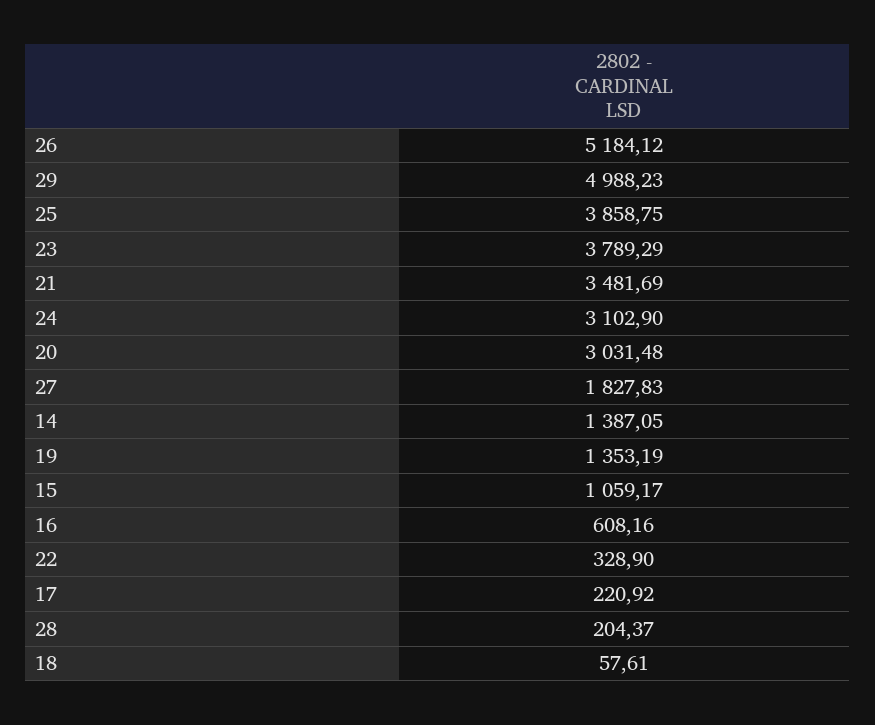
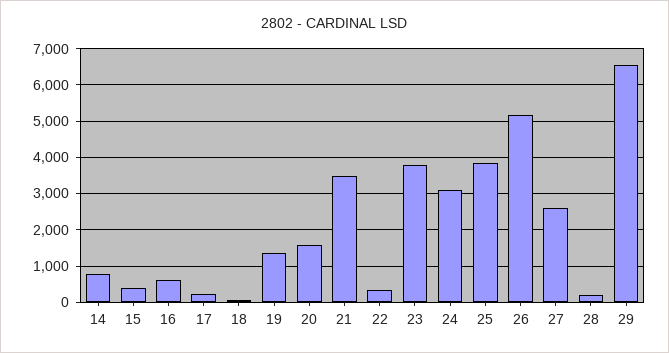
29: 4988.23 -> 6600
20: 3031.48 -> 1600
27: 1827.83 -> 2600
14: 1387.05 -> 800
15: 1059.17 -> 400

